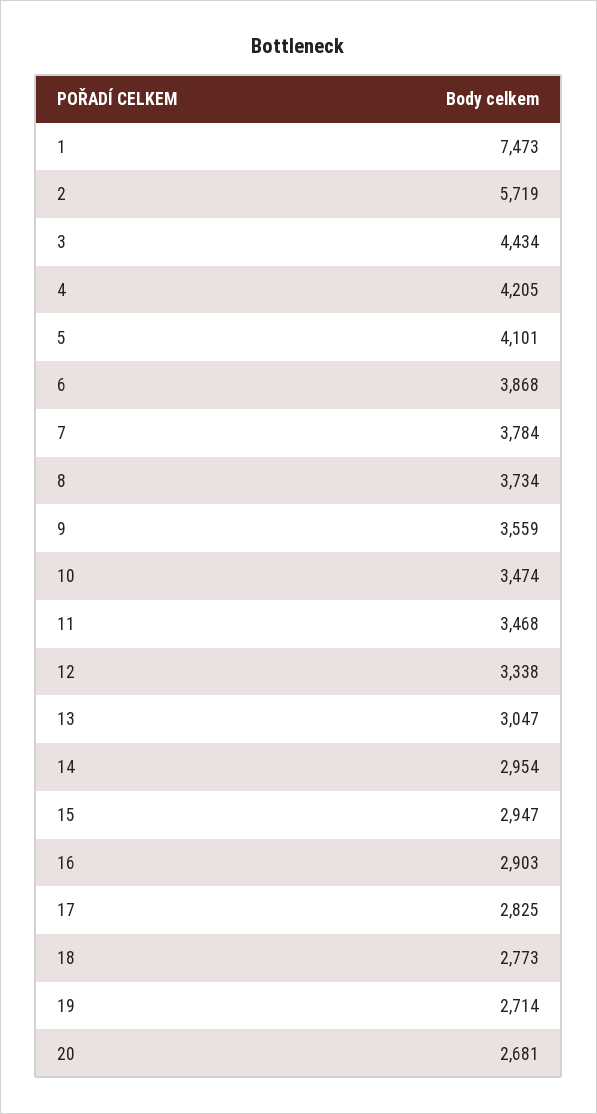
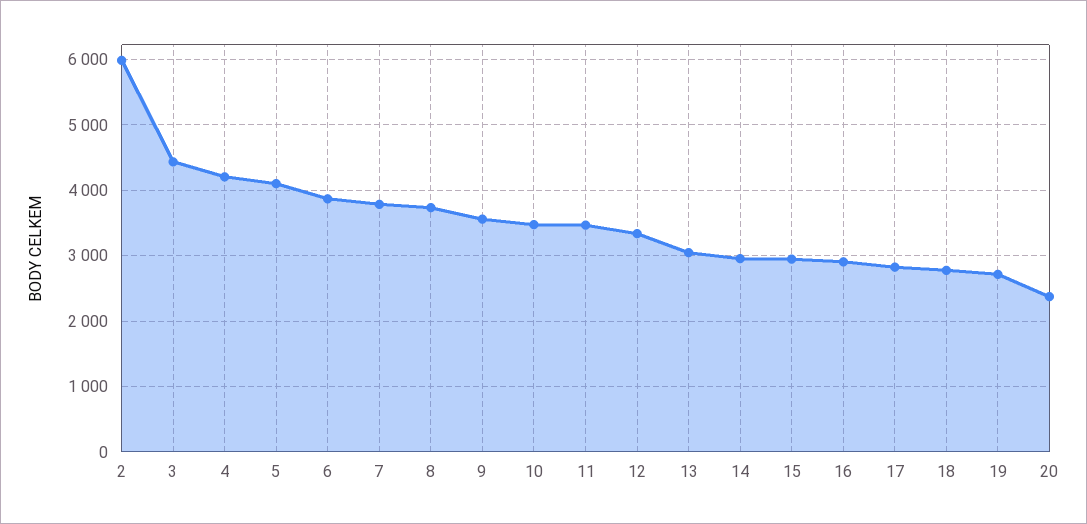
1: 7473 -> none
2: 5719 -> 6000
20: 2681 -> 2400

